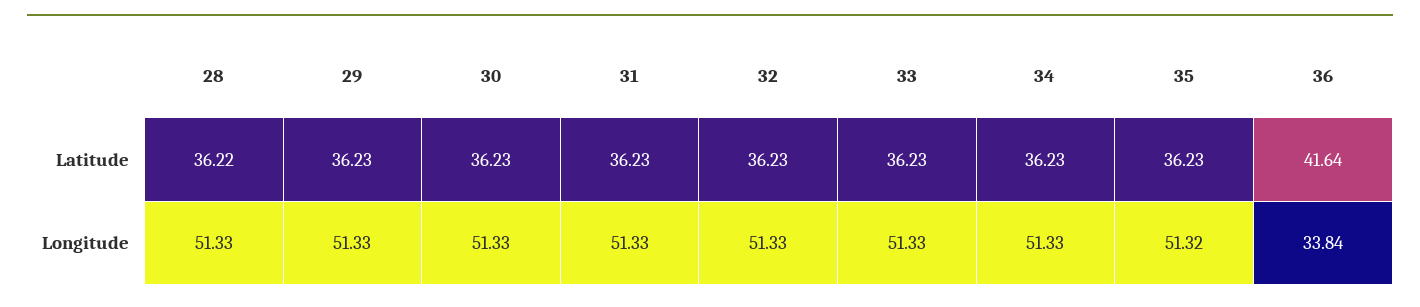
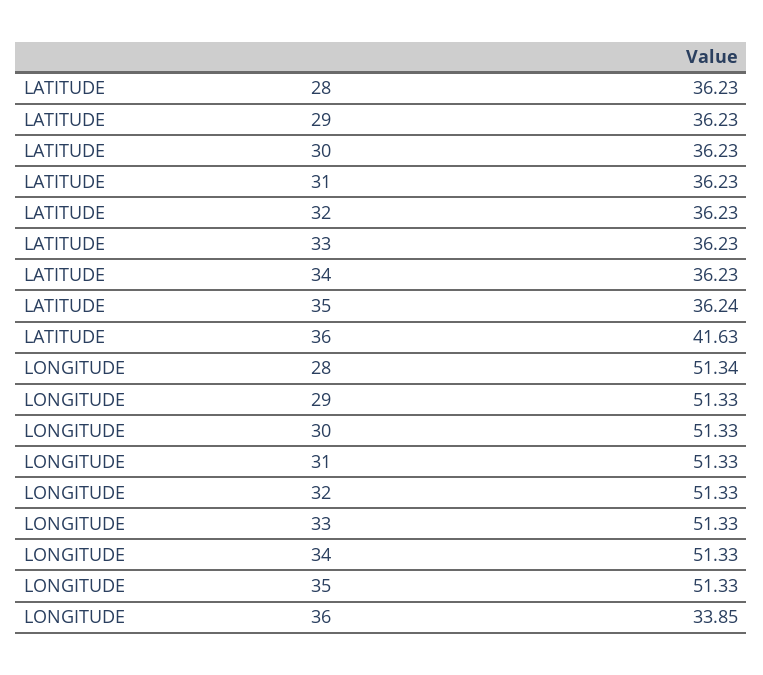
28, Latitude: 36.22 -> 36.23
35, Latitude: 36.23 -> 36.24
36, Latitude: 41.64 -> 41.63
28, Longitude: 51.33 -> 51.34
35, Longitude: 51.32 -> 51.33
36, Longitude: 33.84 -> 33.85

